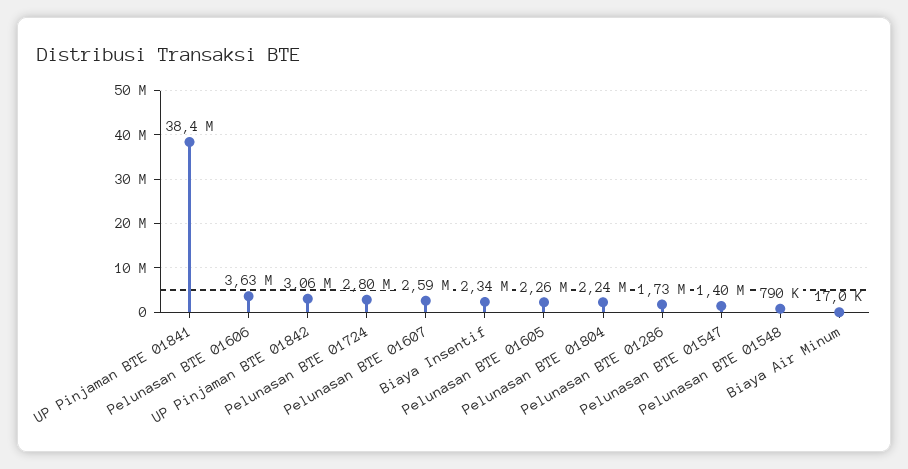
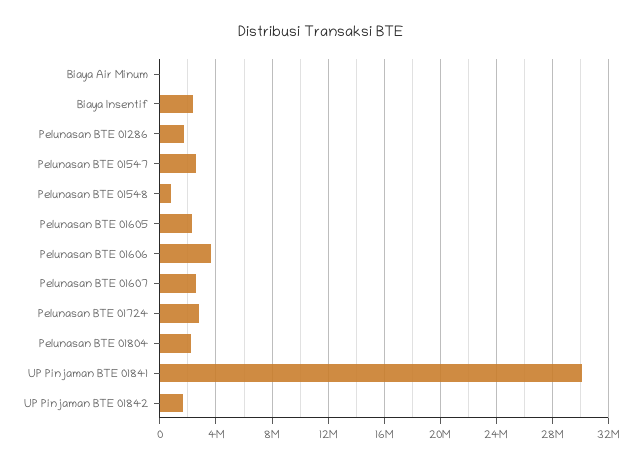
UP Pinjaman BTE 01841: 38400000 -> 30000000
UP Pinjaman BTE 01842: 3060000 -> 1500000
Pelunasan BTE 01547: 1400000 -> 2500000

